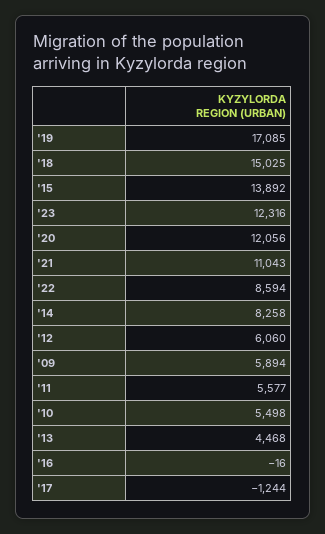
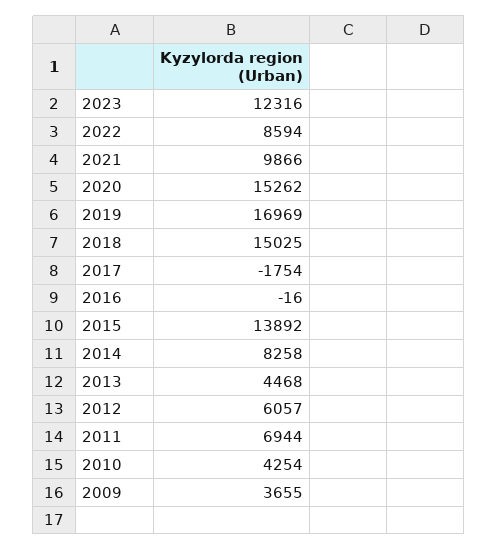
'19: 17085 -> 16969
'20: 12056 -> 15262
'21: 11043 -> 9866
'12: 6060 -> 6057
'09: 5894 -> 3655
'11: 5577 -> 6944
'10: 5498 -> 4254
'17: -1244 -> -1754

